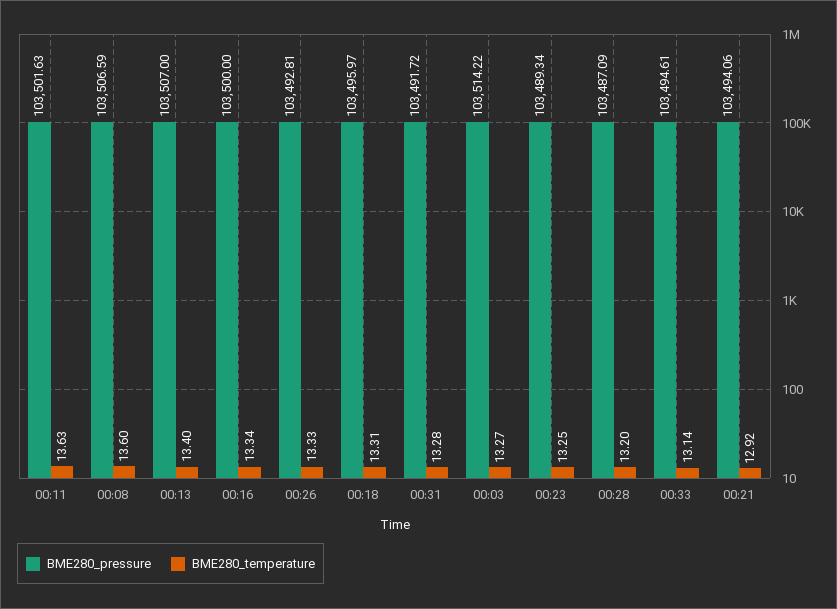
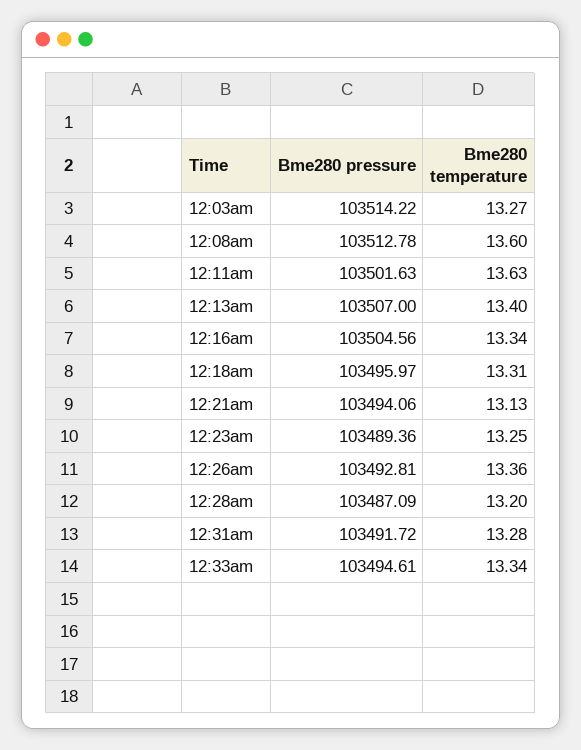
BME280_pressure, 00:08: 103506.59 -> 103512.78
BME280_pressure, 00:16: 103500 -> 103504.56
BME280_temperature, 00:26: 13.33 -> 13.36
BME280_pressure, 00:23: 103489.34 -> 103489.36
BME280_temperature, 00:33: 13.14 -> 13.34
BME280_temperature, 00:21: 12.92 -> 13.13

